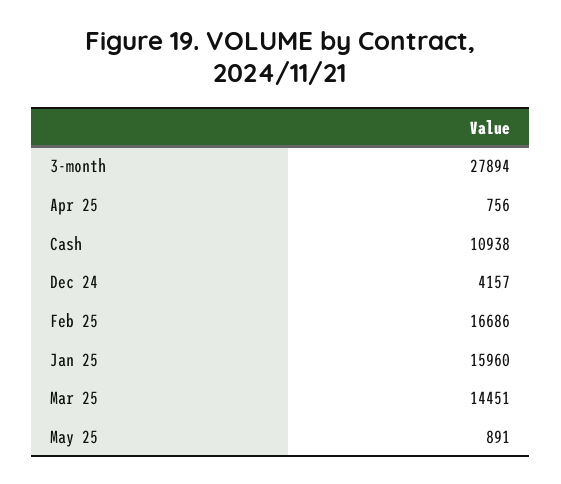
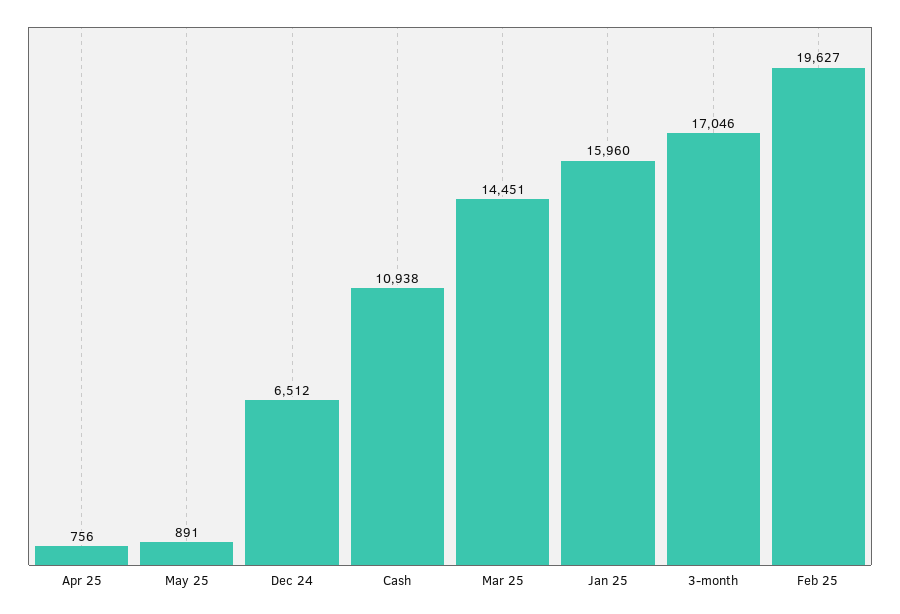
3-month: 27894 -> 17046
Dec 24: 4157 -> 6512
Feb 25: 16686 -> 19627

